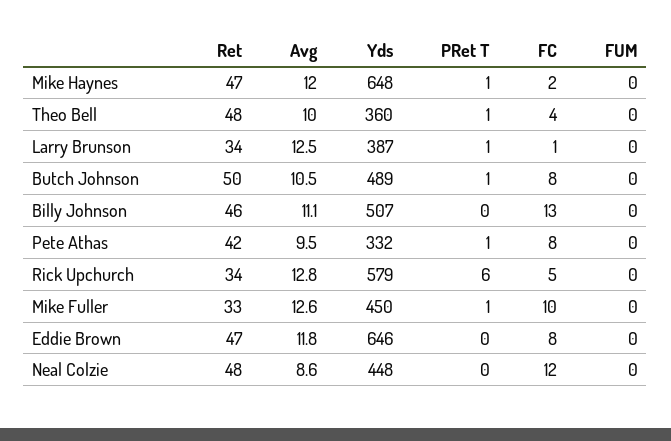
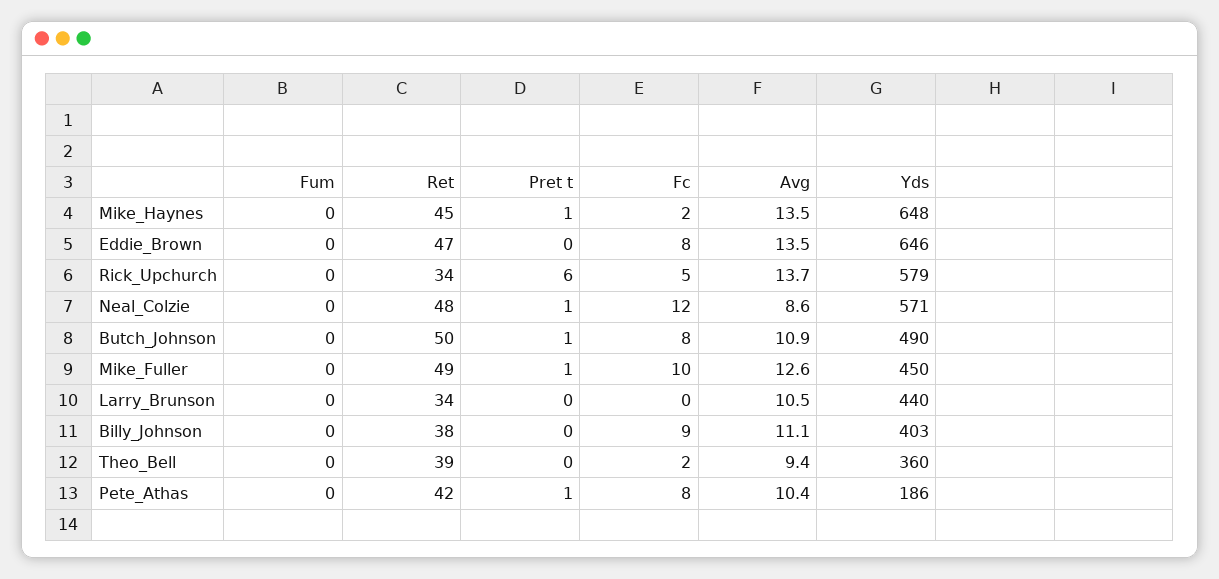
Ret, Mike Haynes: 47 -> 45
Avg, Mike Haynes: 12 -> 13.5
Ret, Theo Bell: 48 -> 39
Avg, Theo Bell: 10 -> 9.4
PRet T, Theo Bell: 1 -> 0
FC, Theo Bell: 4 -> 2
Avg, Larry Brunson: 12.5 -> 10.5
Yds, Larry Brunson: 387 -> 440
PRet T, Larry Brunson: 1 -> 0
FC, Larry Brunson: 1 -> 0
Avg, Butch Johnson: 10.5 -> 10.9
Yds, Butch Johnson: 489 -> 490
Ret, Billy Johnson: 46 -> 38
Yds, Billy Johnson: 507 -> 403
FC, Billy Johnson: 13 -> 9
Avg, Pete Athas: 9.5 -> 10.4
Yds, Pete Athas: 332 -> 186
Avg, Rick Upchurch: 12.8 -> 13.7
Ret, Mike Fuller: 33 -> 49
Avg, Eddie Brown: 11.8 -> 13.5
Yds, Neal Colzie: 448 -> 571
PRet T, Neal Colzie: 0 -> 1

